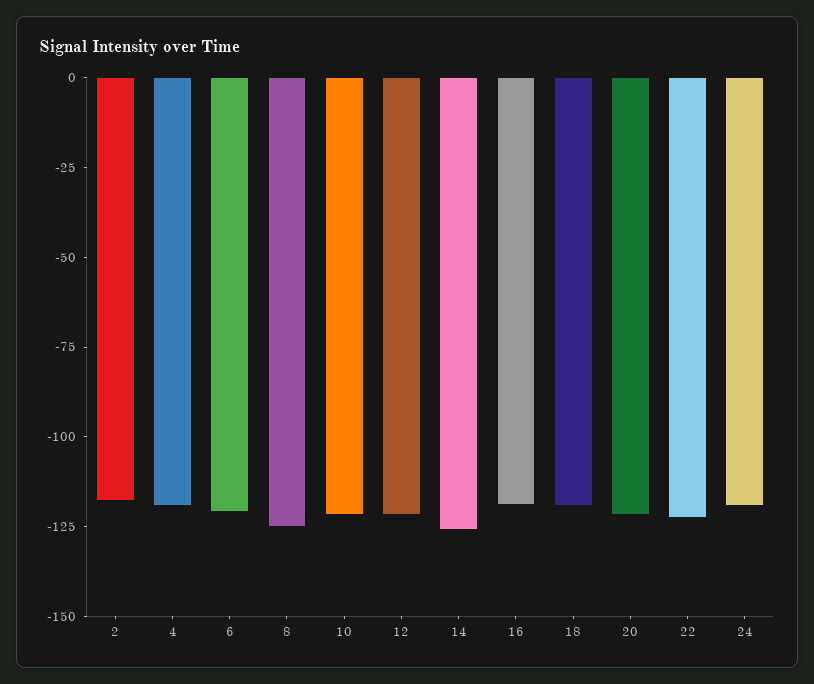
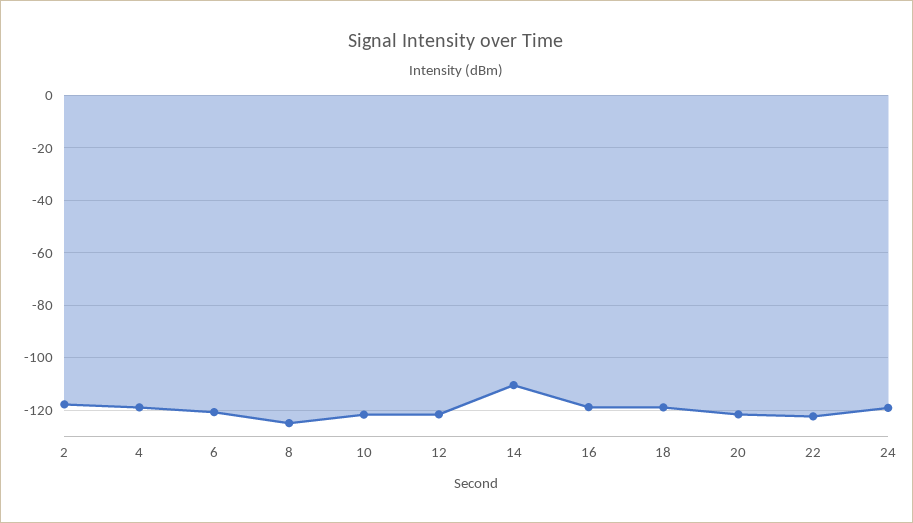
14: -125 -> -110

